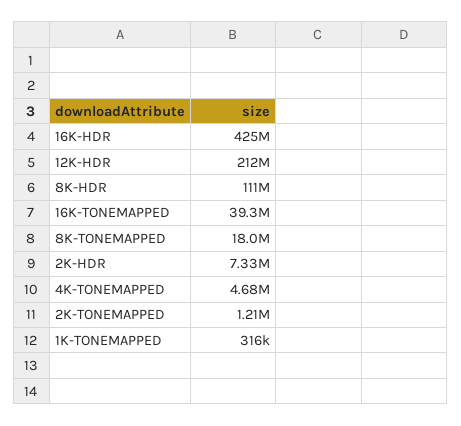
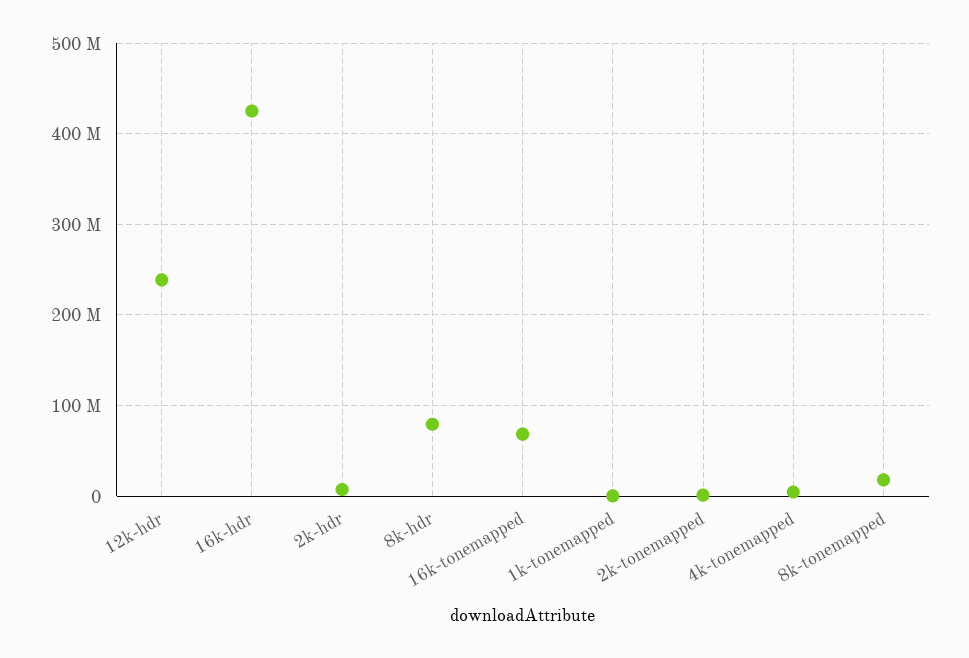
12K-HDR: 212000000 -> 240000000
8K-HDR: 111000000 -> 80000000
16K-TONEMAPPED: 39300000 -> 70000000

